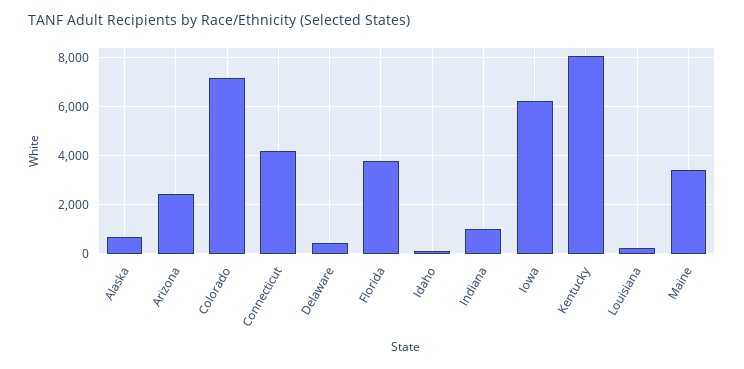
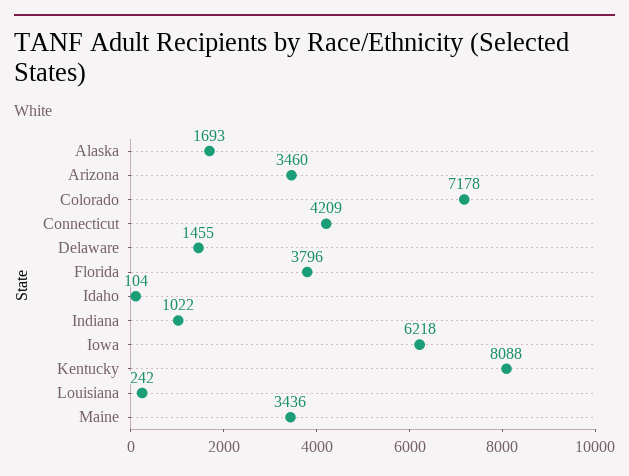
Alaska: 750 -> 1693
Arizona: 2500 -> 3460
Delaware: 500 -> 1455

